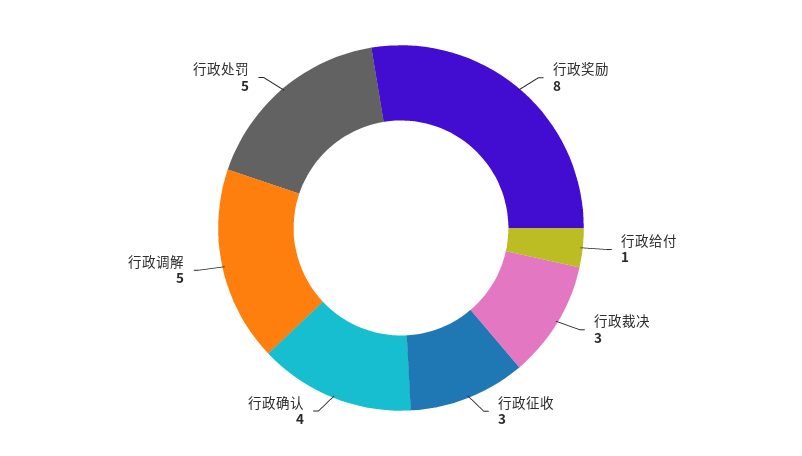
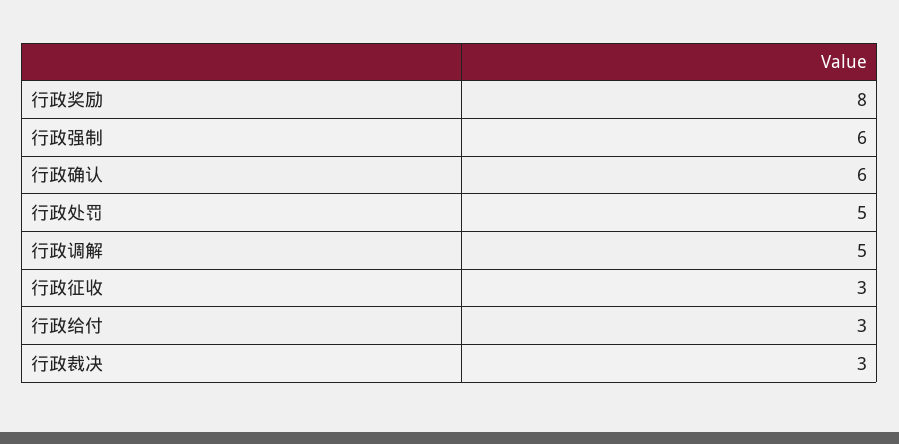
行政给付: 1 -> 3
行政确认: 4 -> 6
行政强制: none -> 6

